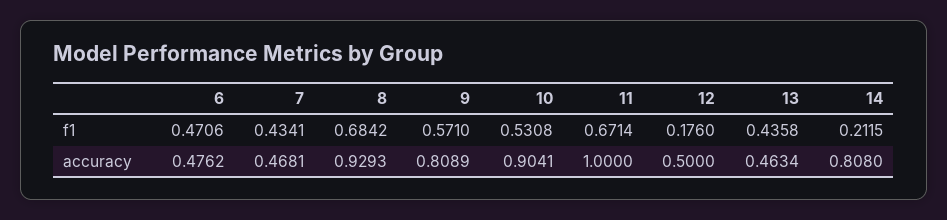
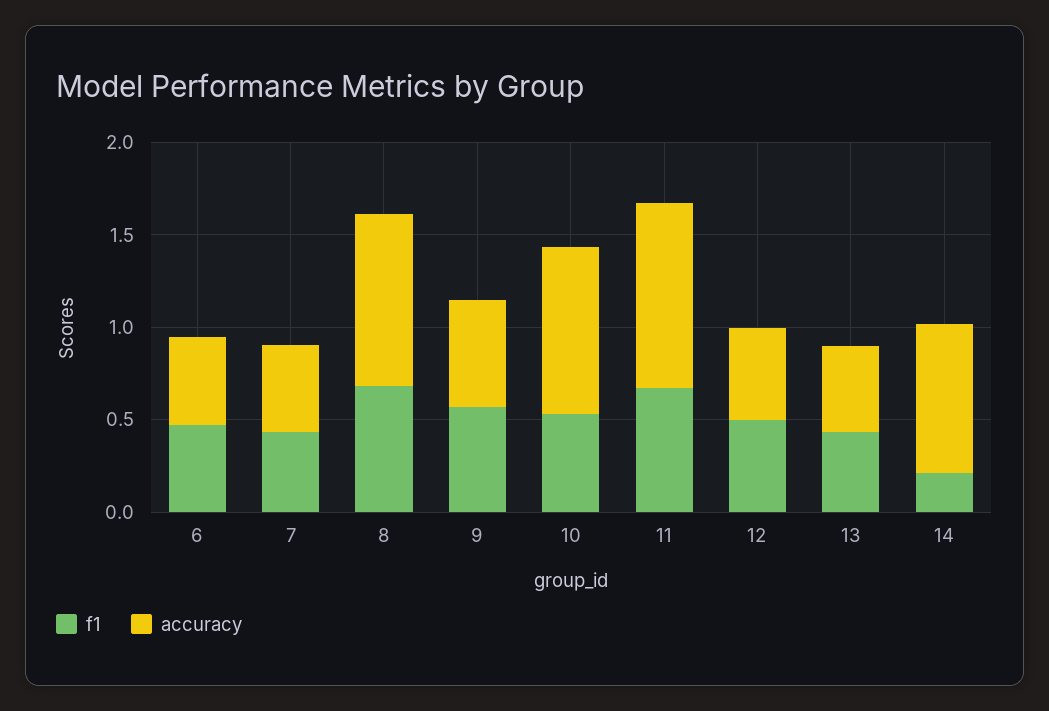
f1, 12: 0.176 -> 0.5
accuracy, 9: 0.8089 -> 0.6

